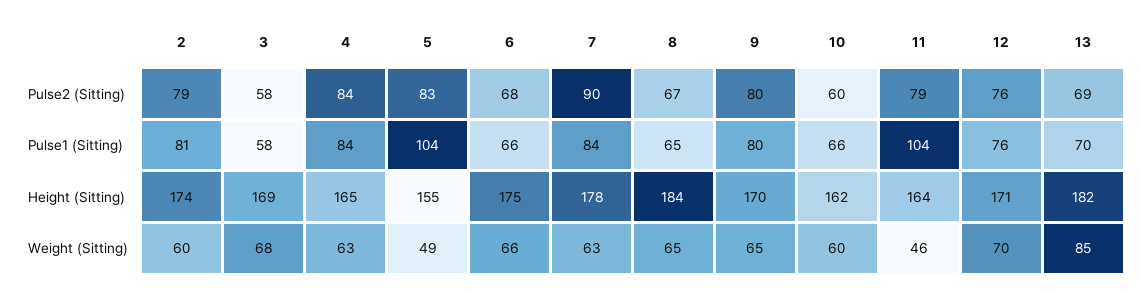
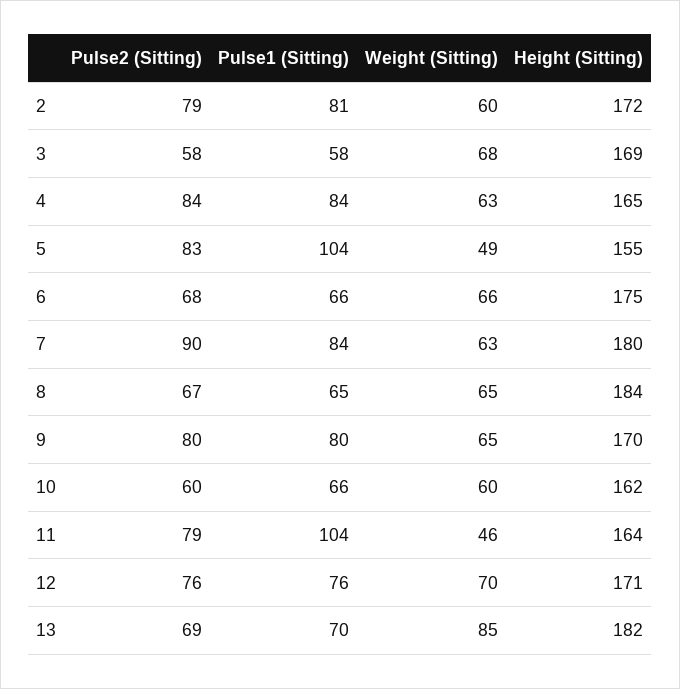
2, Height (Sitting): 174 -> 172
7, Height (Sitting): 178 -> 180

